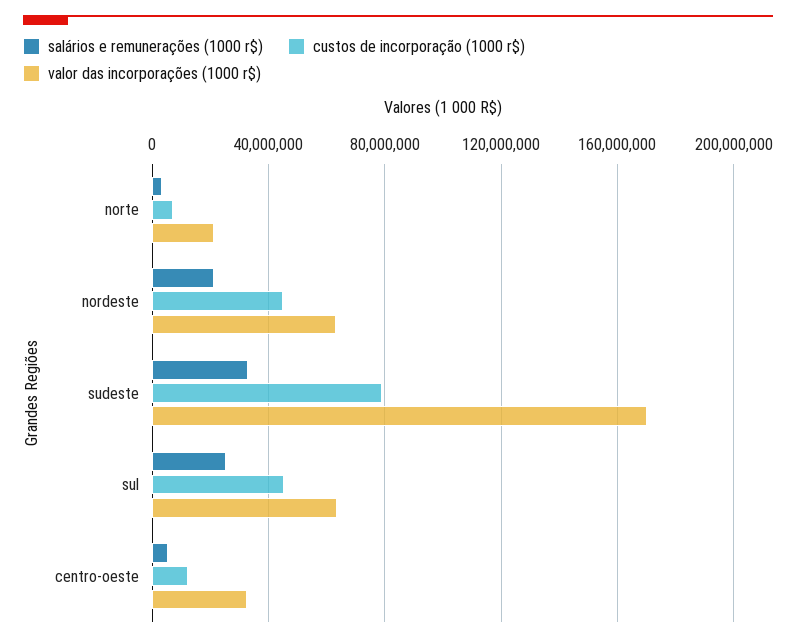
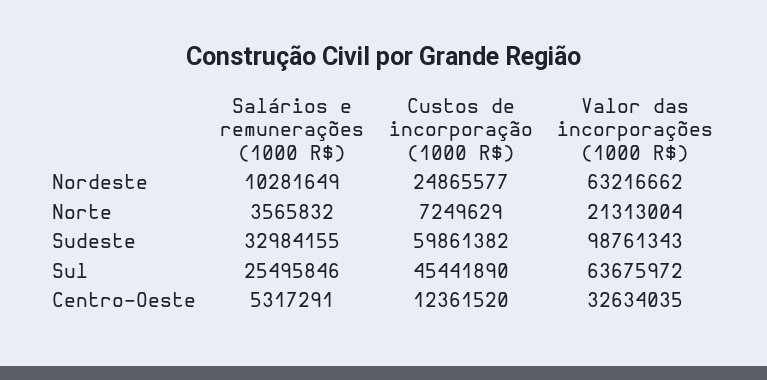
salários e remunerações (1000 r$), nordeste: 20000000 -> 10281649
custos de incorporação (1000 r$), nordeste: 45000000 -> 24865577
custos de incorporação (1000 r$), sudeste: 80000000 -> 59861382
valor das incorporações (1000 r$), sudeste: 170000000 -> 98761343

